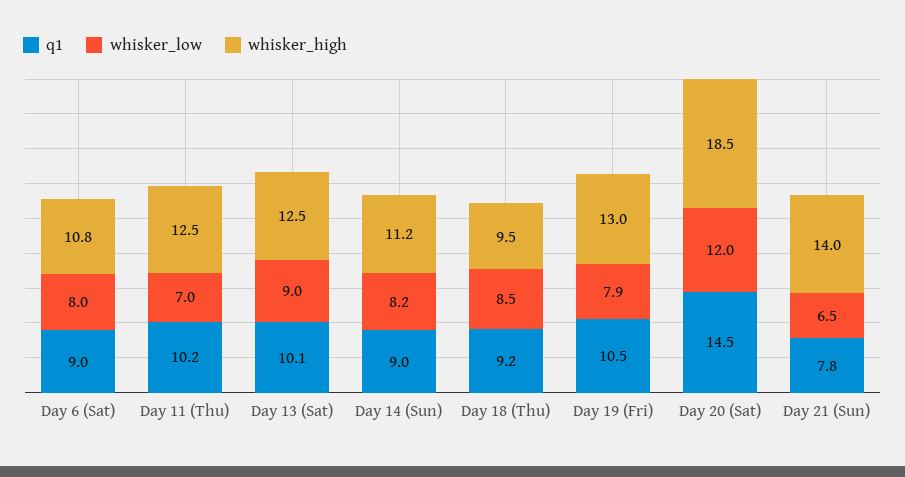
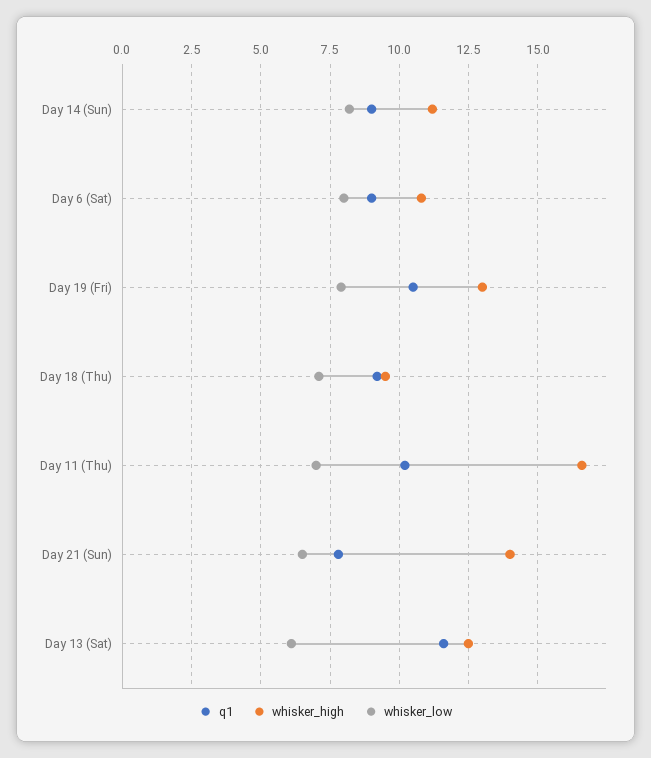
whisker_high, Day 11 (Thu): 12.5 -> 16.5
q1, Day 13 (Sat): 10.1 -> 11.5
whisker_low, Day 13 (Sat): 9 -> 6
whisker_low, Day 18 (Thu): 8.5 -> 7
q1, Day 20 (Sat): 14.5 -> none
whisker_low, Day 20 (Sat): 12 -> none
whisker_high, Day 20 (Sat): 18.5 -> none

